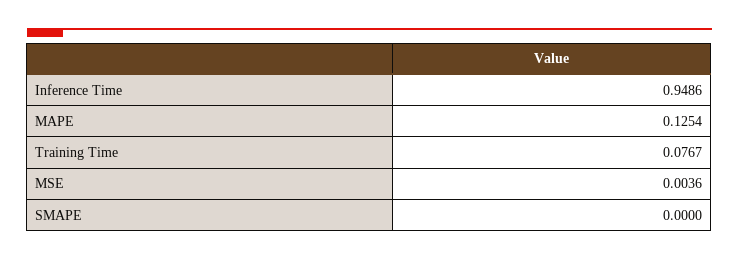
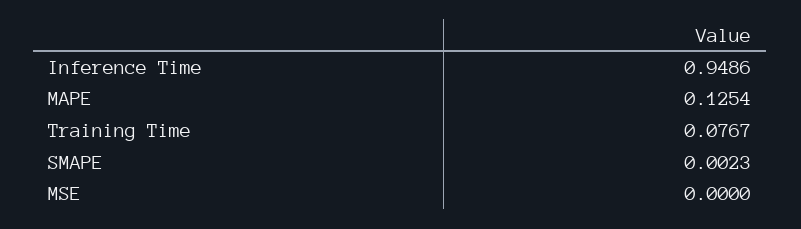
MSE: 0.0036 -> 0
SMAPE: 0 -> 0.0023

